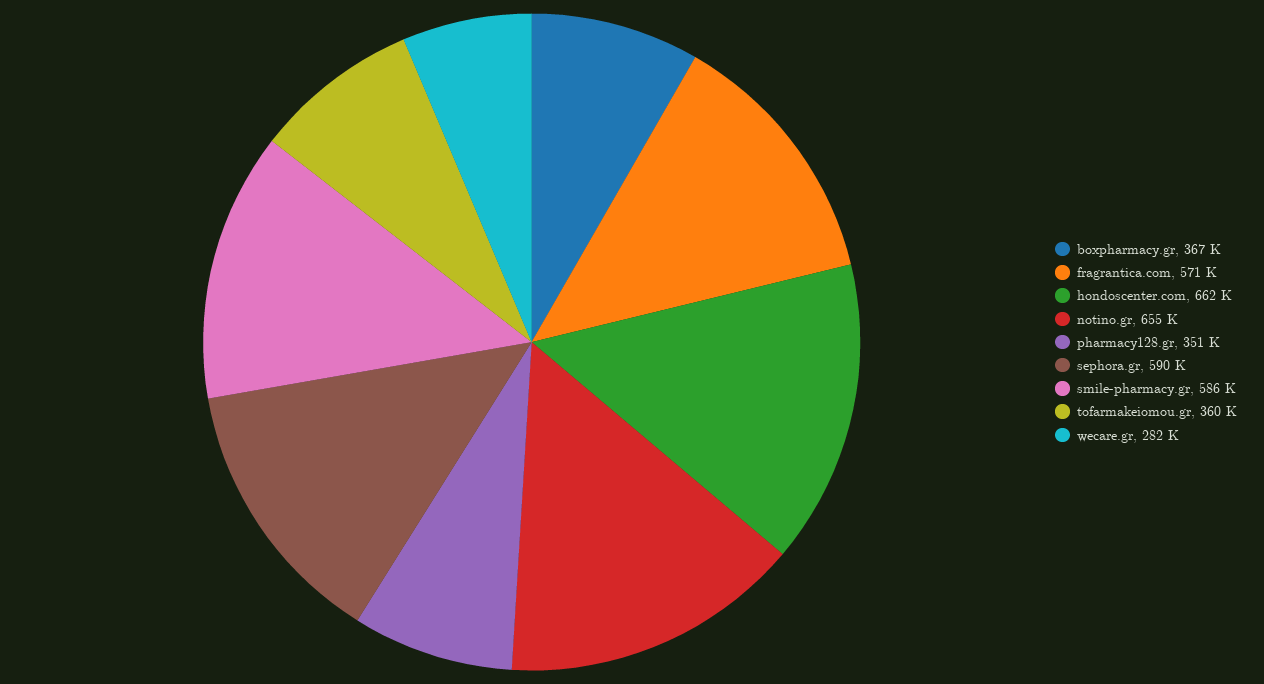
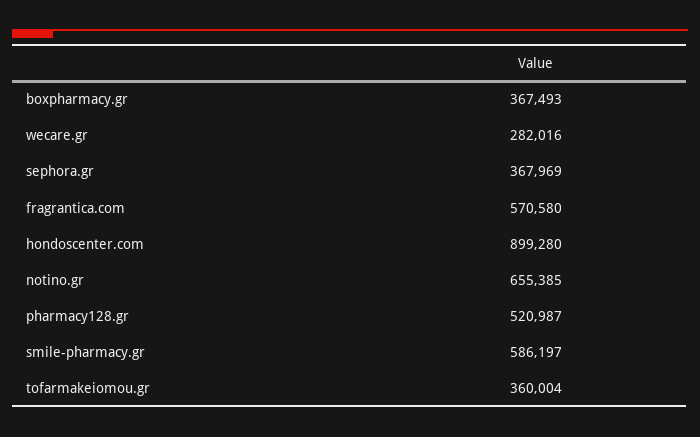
hondoscenter.com: 662000 -> 899280
pharmacy128.gr: 351000 -> 520987
sephora.gr: 590000 -> 367969

